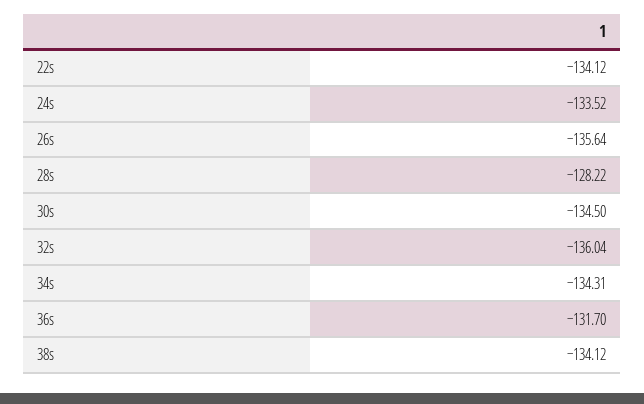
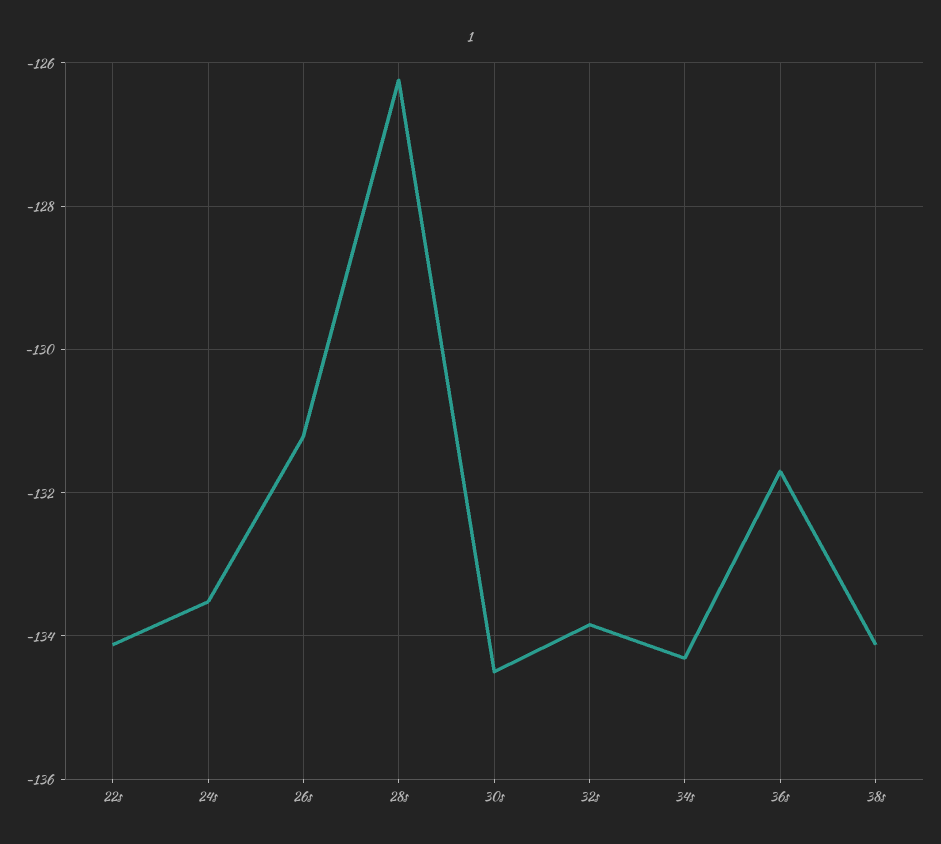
26s: -135.64 -> -131.2
28s: -128.22 -> -126.2
32s: -136.04 -> -133.8

